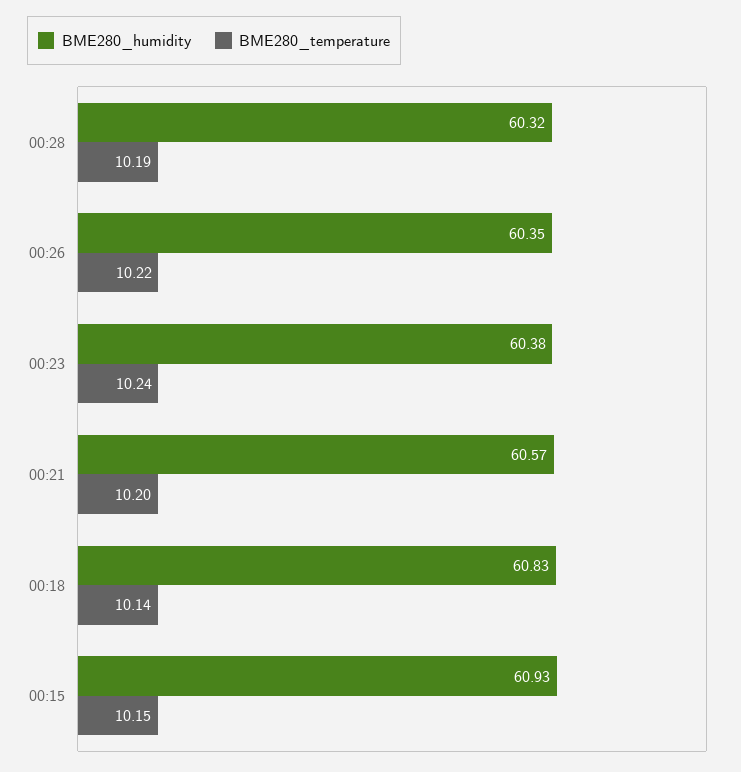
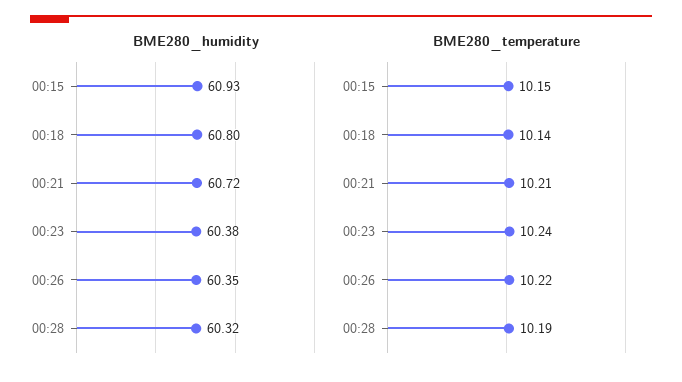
BME280_humidity, 00:21: 60.57 -> 60.72
BME280_temperature, 00:21: 10.2 -> 10.21
BME280_humidity, 00:18: 60.83 -> 60.8

